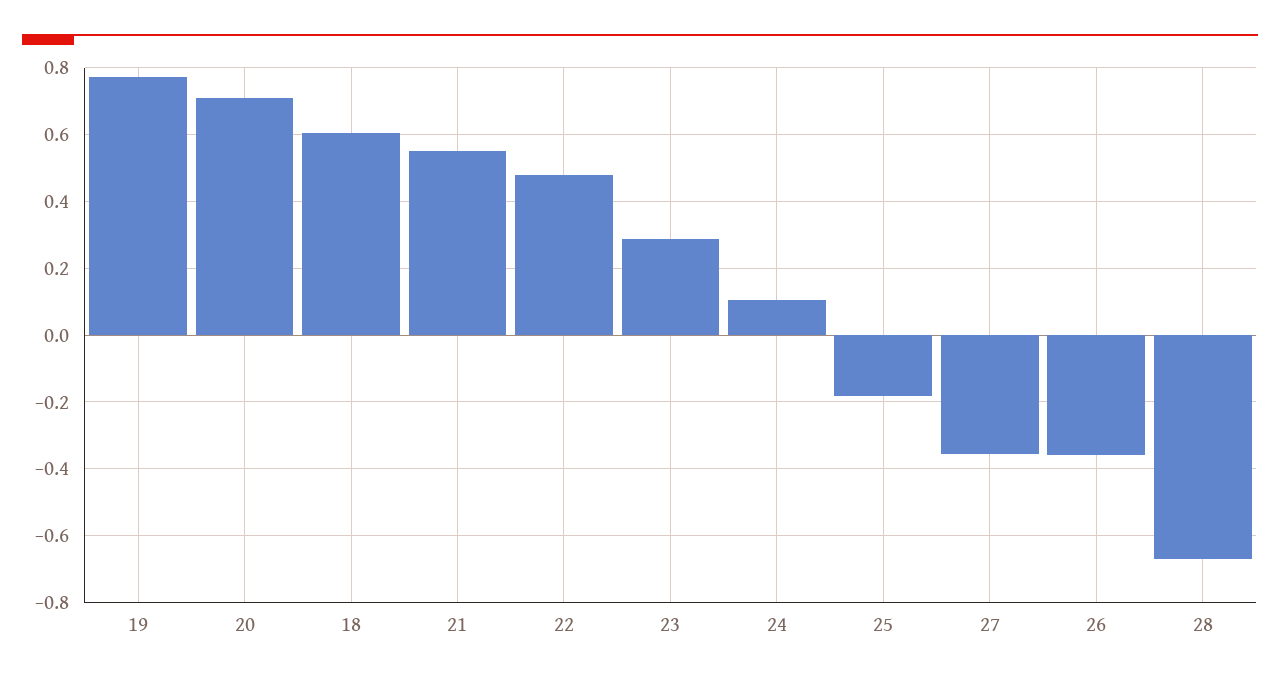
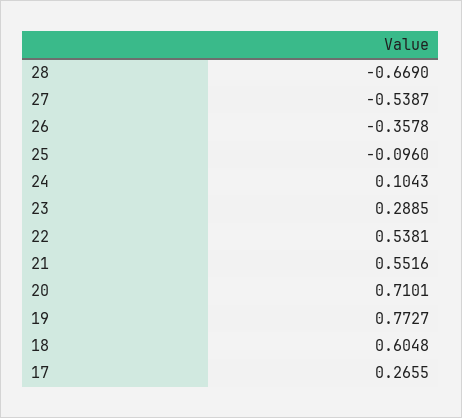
22: 0.48 -> 0.5381
25: -0.18 -> -0.096
27: -0.36 -> -0.5387
17: none -> 0.2655

